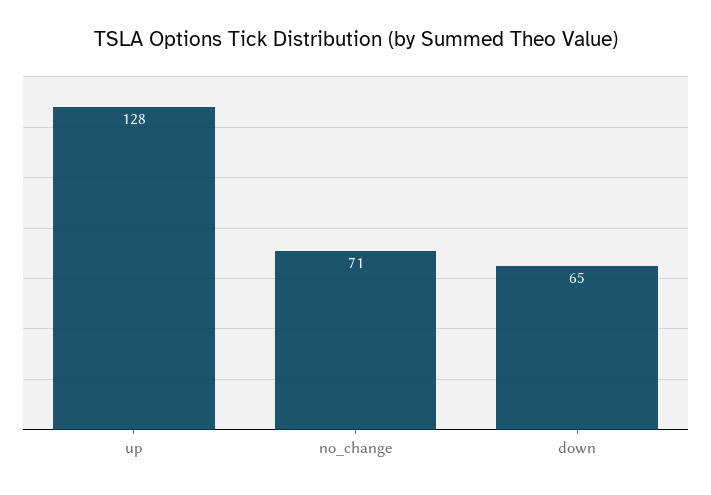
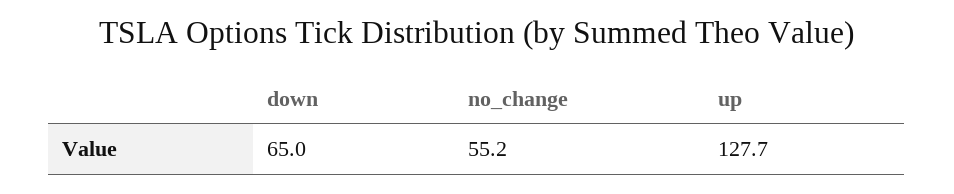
no_change: 71 -> 55.2

